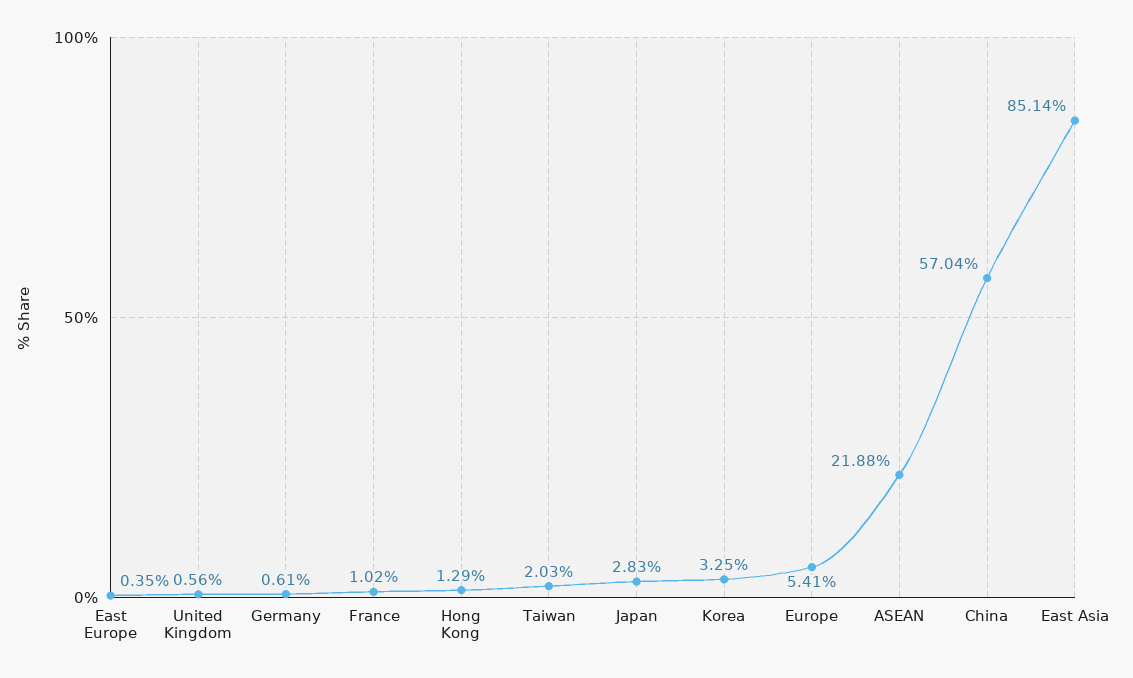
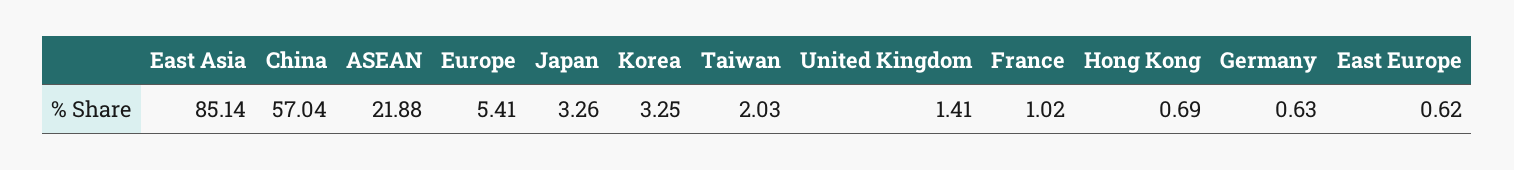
East Europe: 0.35 -> 0.62
United Kingdom: 0.56 -> 1.41
Germany: 0.61 -> 0.63
Hong Kong: 1.29 -> 0.69
Japan: 2.83 -> 3.26

